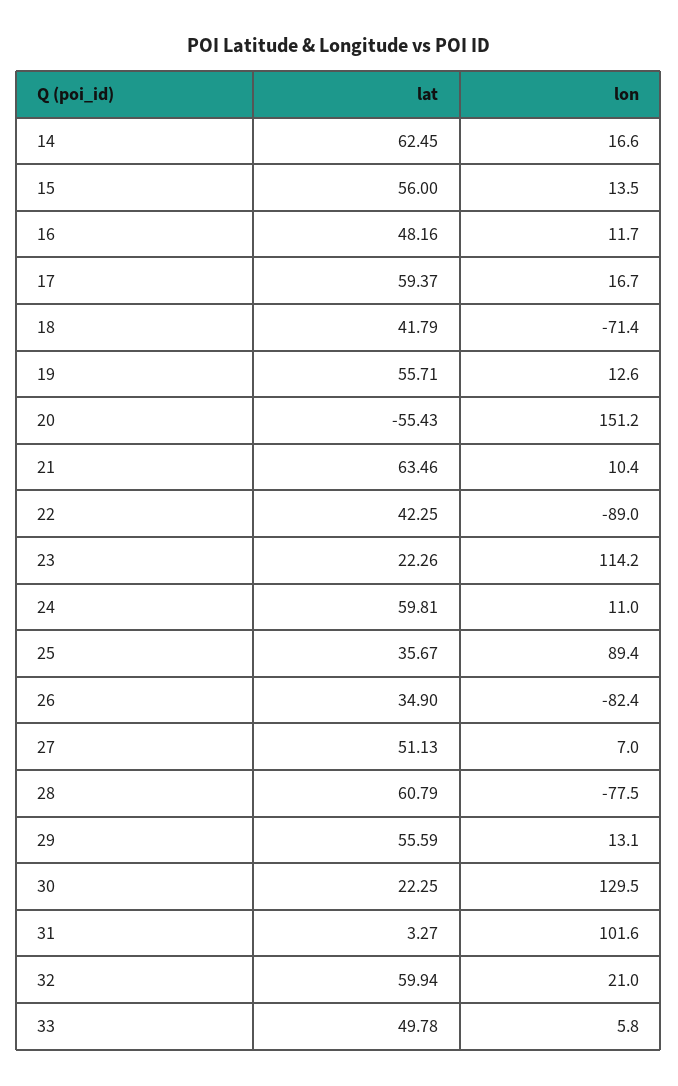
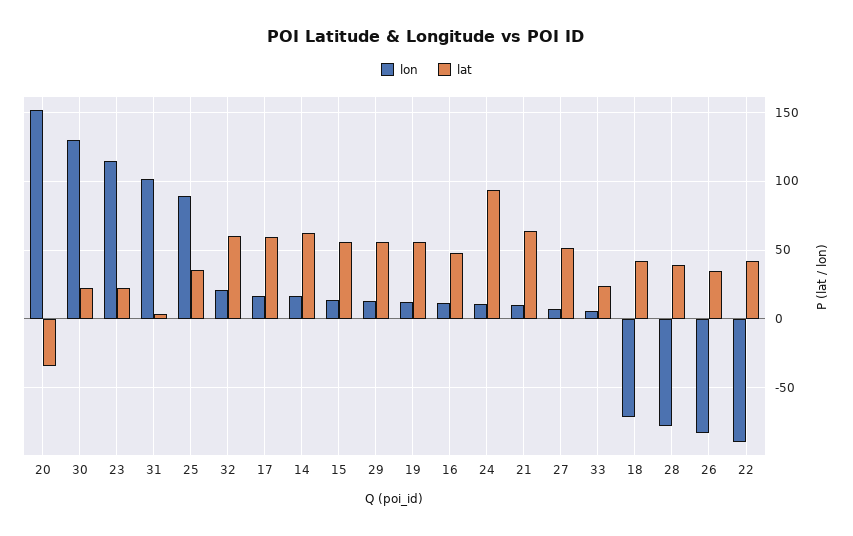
lat, 20: -55.43 -> -35
lat, 24: 59.81 -> 95
lat, 28: 60.79 -> 40
lat, 33: 49.78 -> 25

